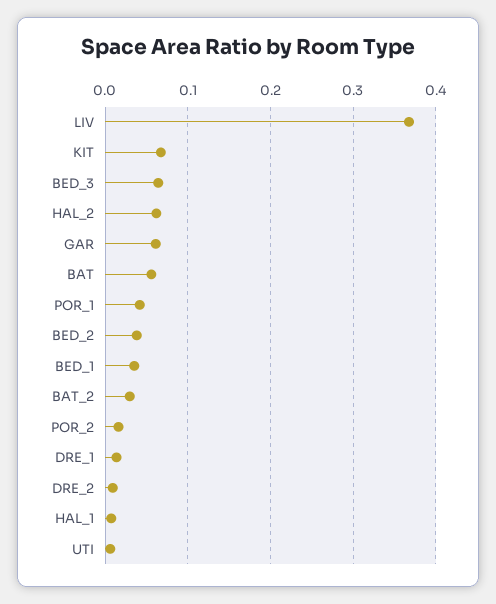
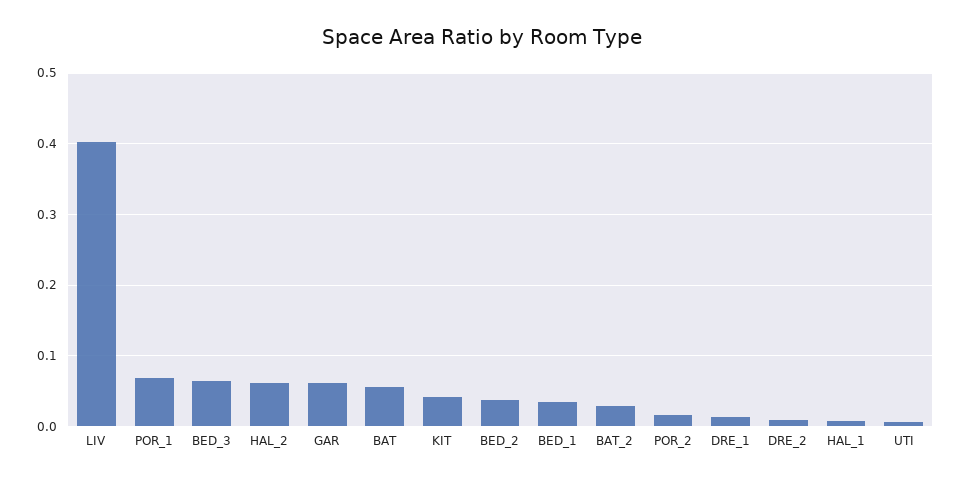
LIV: 0.37 -> 0.4
KIT: 0.07 -> 0.04
POR_1: 0.04 -> 0.07

